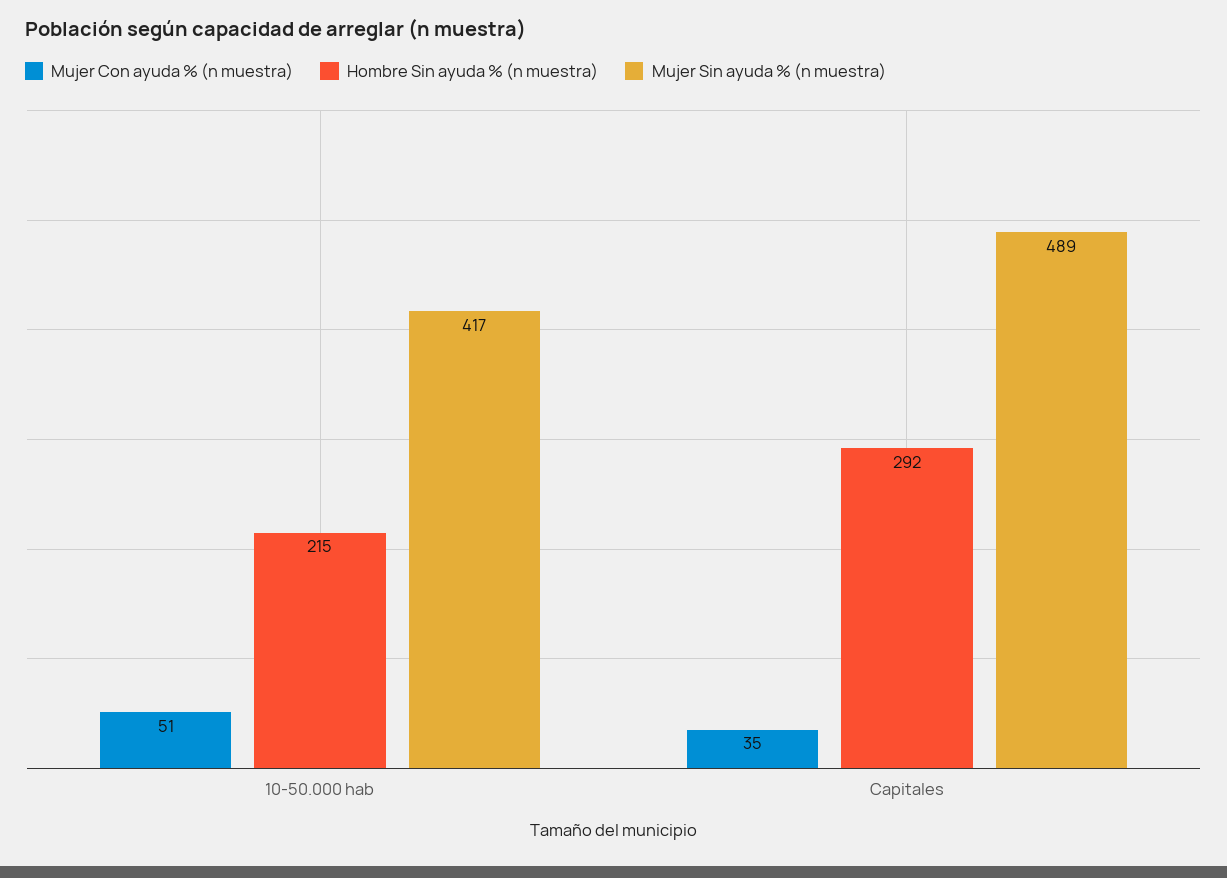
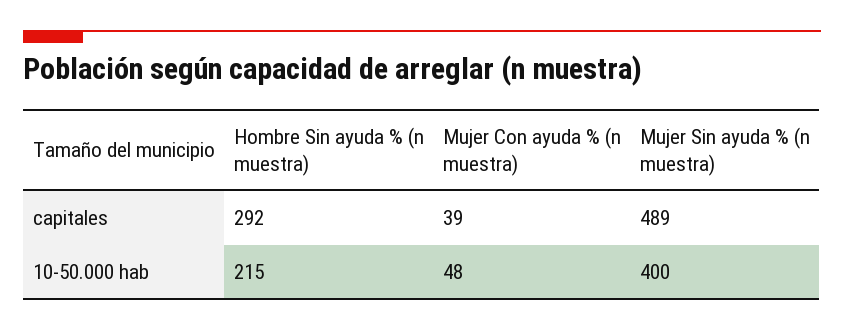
Mujer Con ayuda % (n muestra), 10-50.000 hab: 51 -> 48
Mujer Sin ayuda % (n muestra), 10-50.000 hab: 417 -> 400
Mujer Con ayuda % (n muestra), Capitales: 35 -> 39

